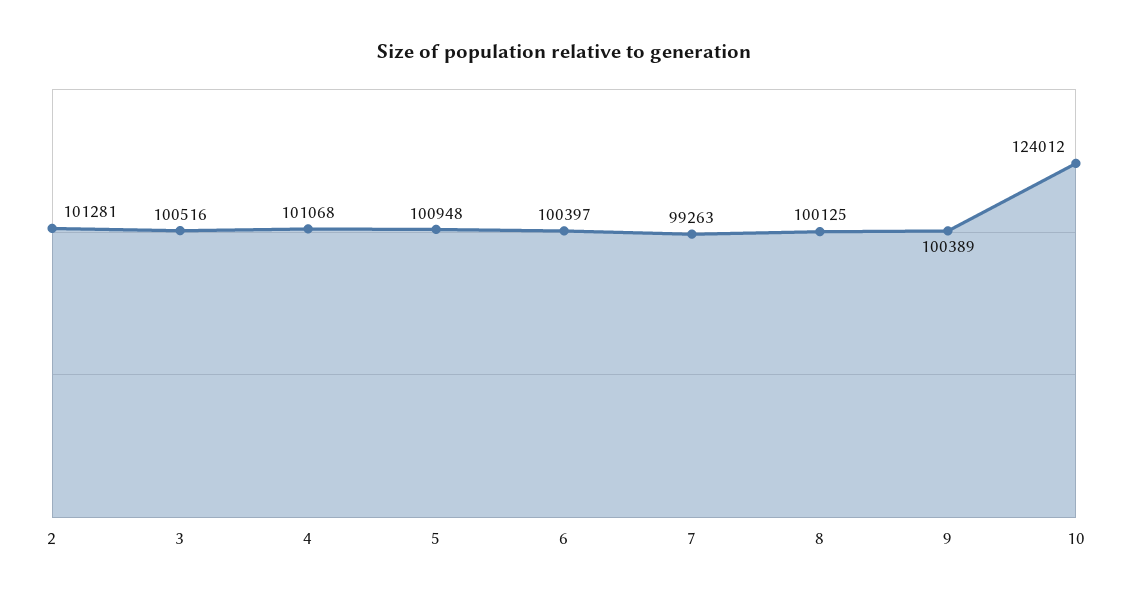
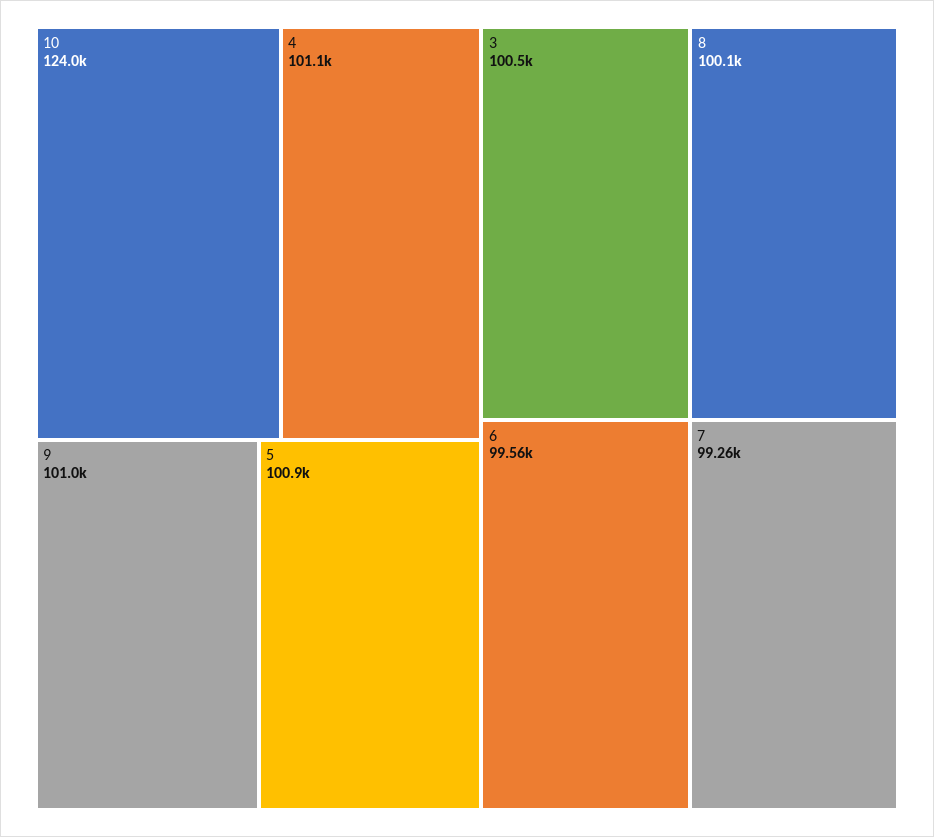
2: 101281 -> none
6: 100397 -> 99560
9: 100389 -> 101000

